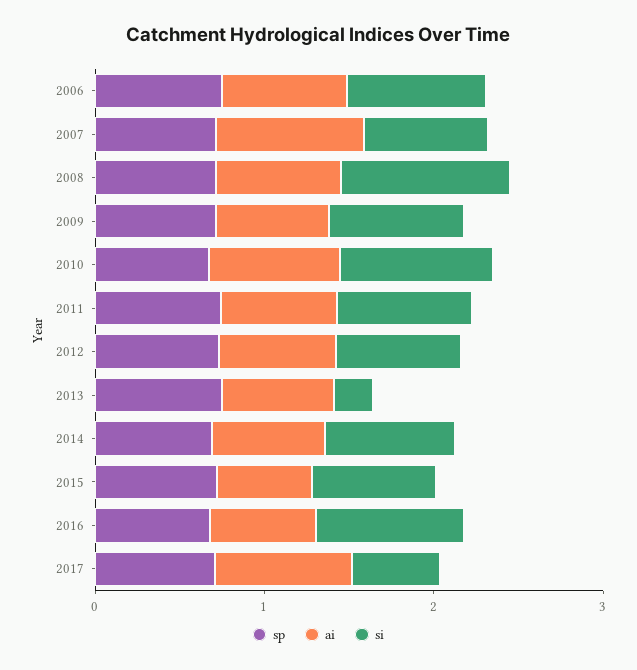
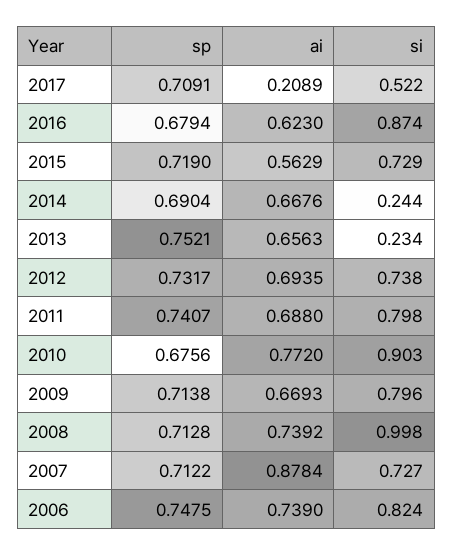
si, 2014: 0.8 -> 0.244
ai, 2017: 0.8 -> 0.2089

